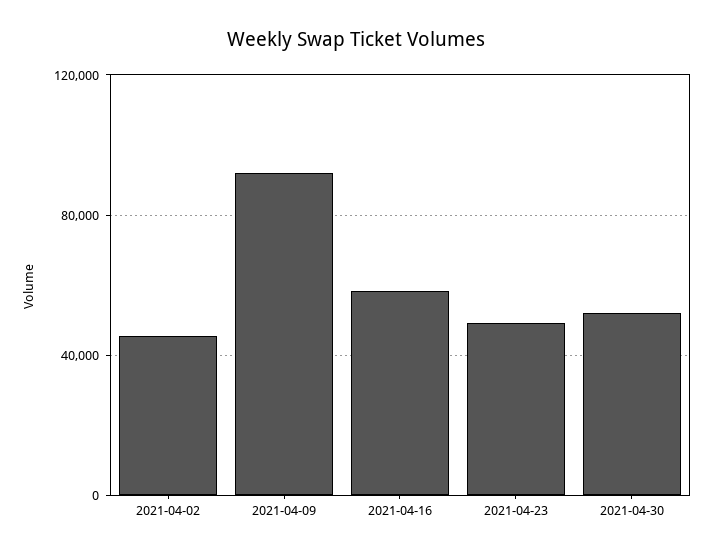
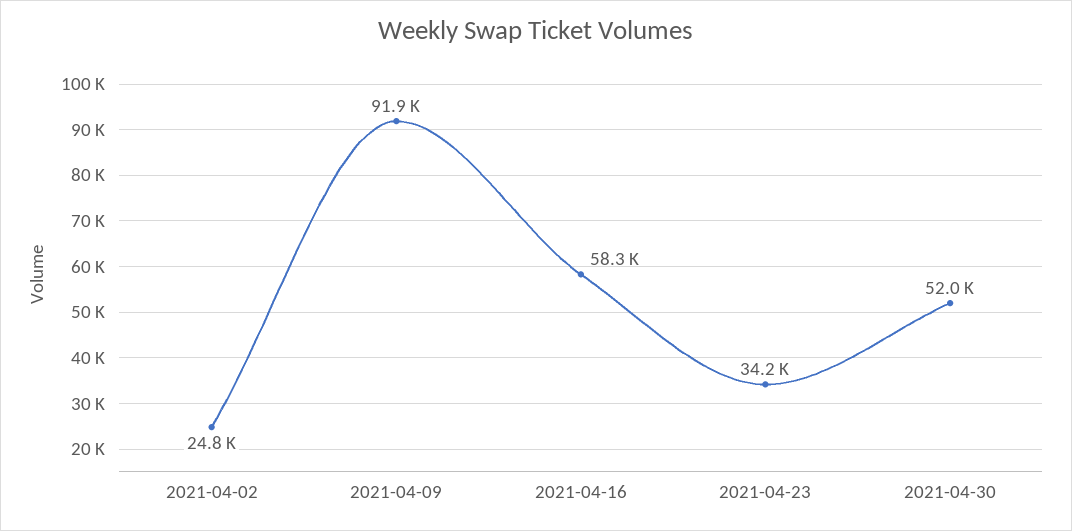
2021-04-02: 45000 -> 24800
2021-04-23: 50000 -> 34200

